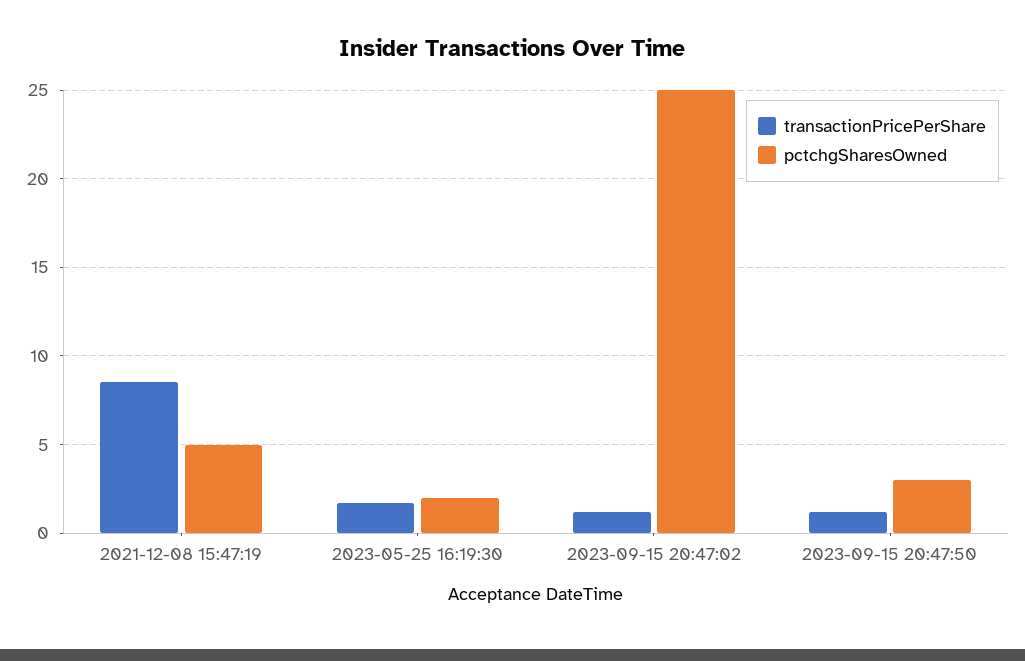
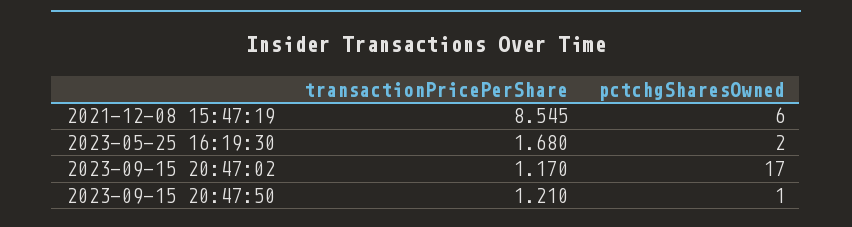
pctchgSharesOwned, 2021-12-08 15:47:19: 5 -> 6
pctchgSharesOwned, 2023-09-15 20:47:02: 25 -> 17
pctchgSharesOwned, 2023-09-15 20:47:50: 3 -> 1

